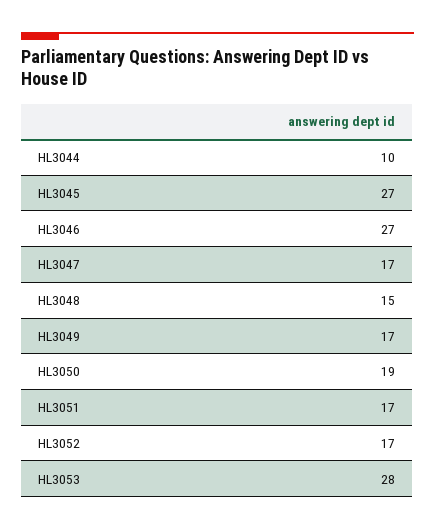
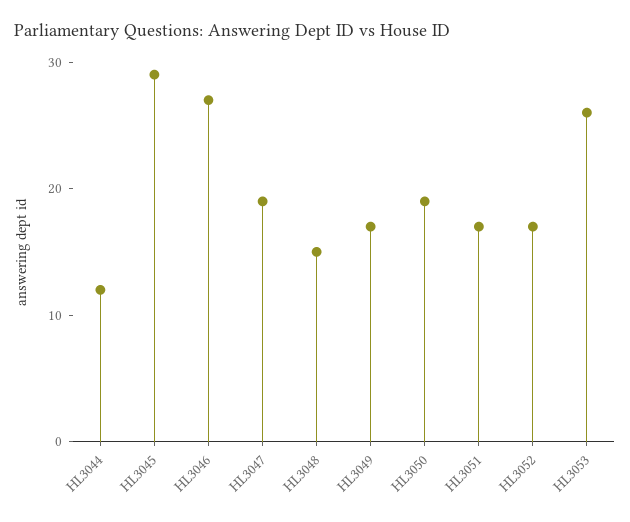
HL3044: 10 -> 12
HL3045: 27 -> 29
HL3047: 17 -> 19
HL3053: 28 -> 26

